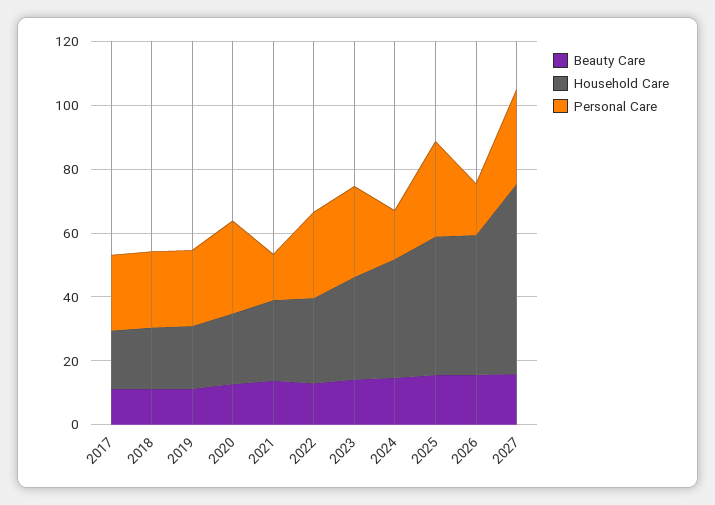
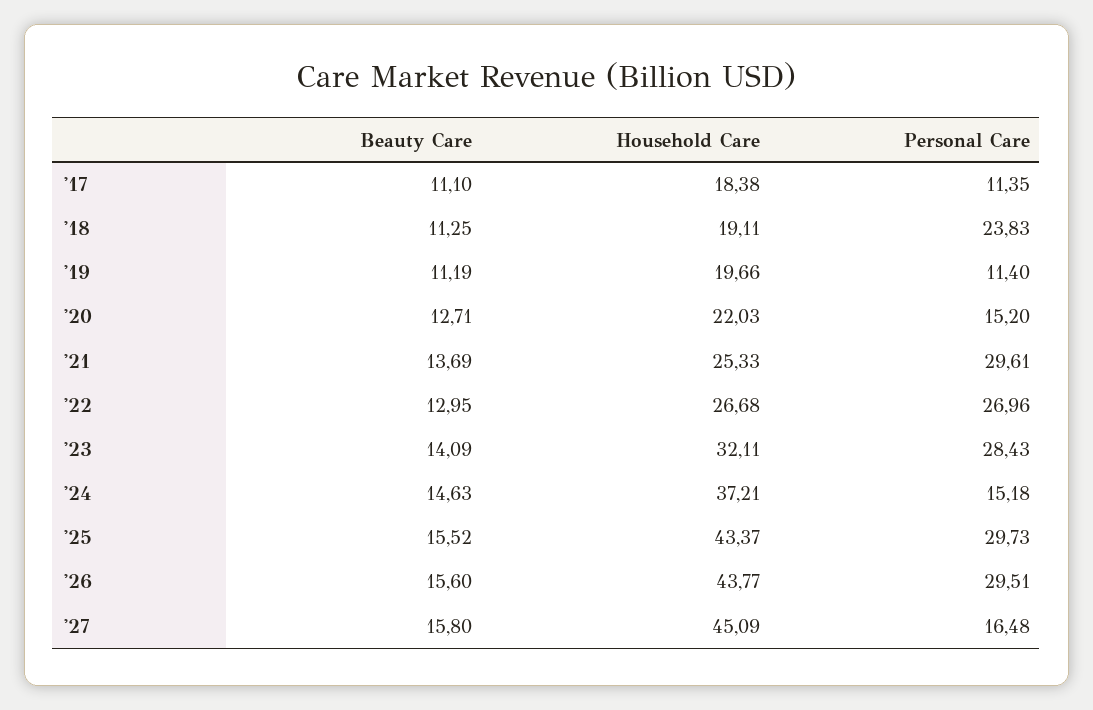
Personal Care, 2017: 25 -> 11.35
Personal Care, 2019: 25 -> 11.4
Personal Care, 2020: 30 -> 15.2
Personal Care, 2021: 15 -> 29.61
Personal Care, 2026: 15 -> 29.51
Household Care, 2027: 60 -> 45.09
Personal Care, 2027: 30 -> 16.48

